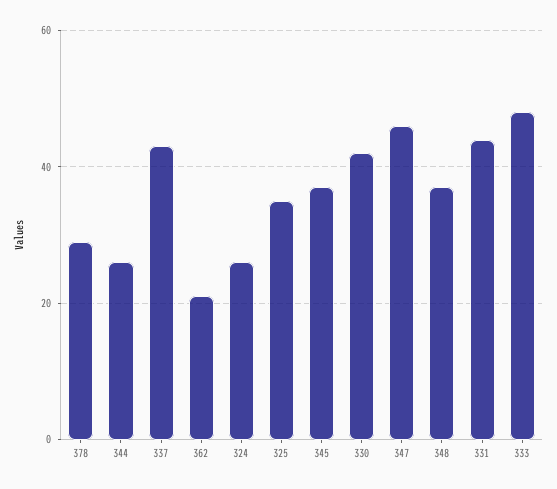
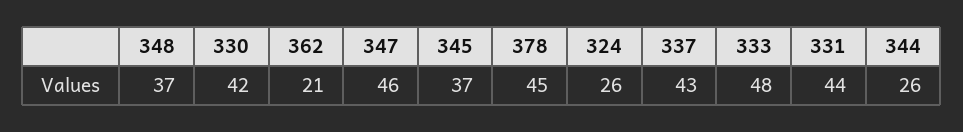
378: 30 -> 45
325: 35 -> none

